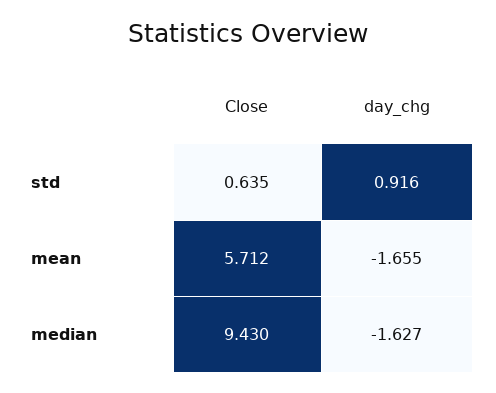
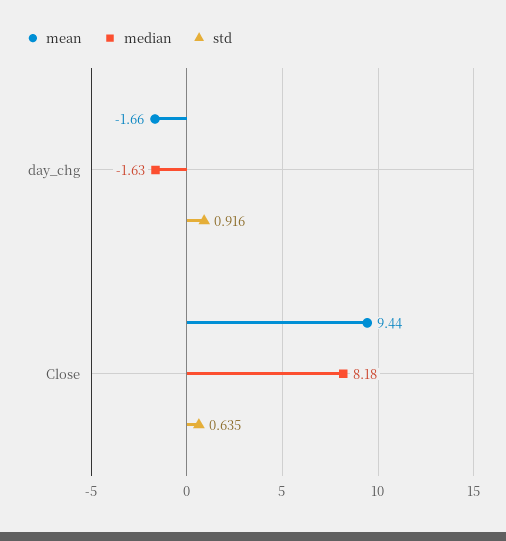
mean, Close: 5.712 -> 9.44
median, Close: 9.43 -> 8.18

